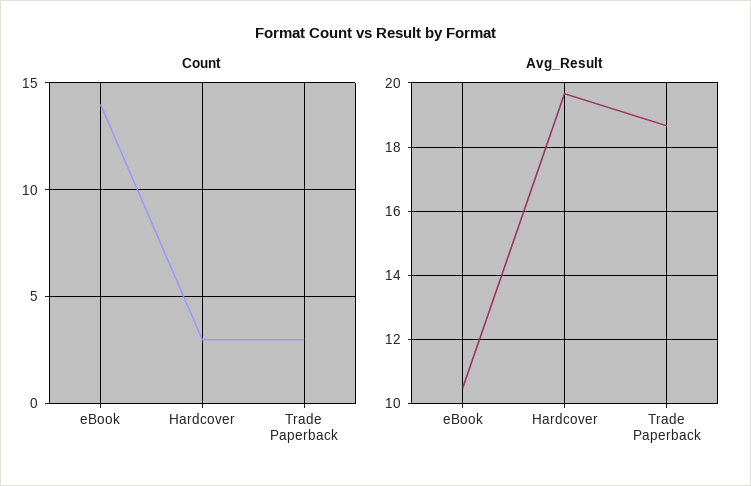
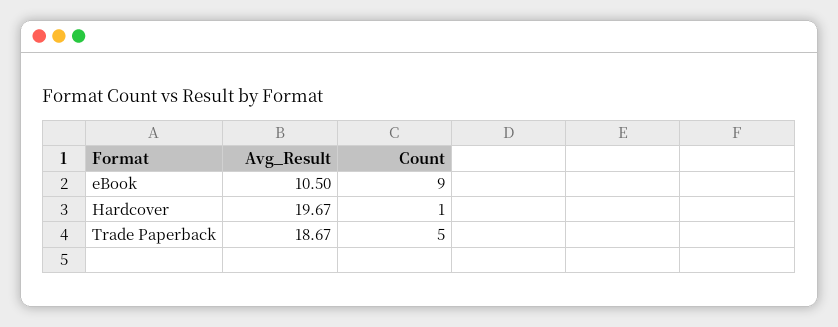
Count, eBook: 14 -> 9
Count, Hardcover: 3 -> 1
Count, Trade Paperback: 3 -> 5

